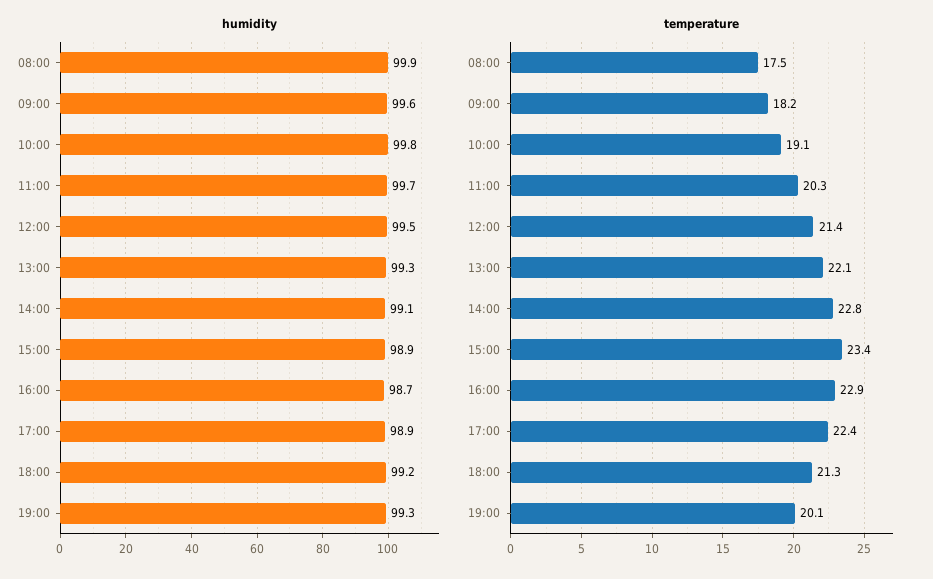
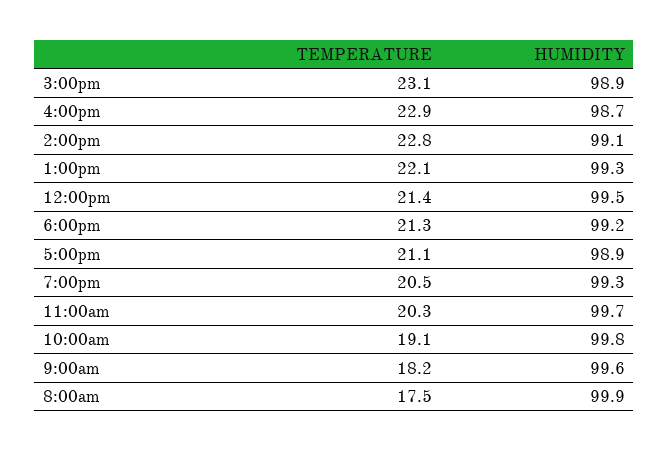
temperature, 15:00: 23.4 -> 23.1
temperature, 17:00: 22.4 -> 21.1
temperature, 19:00: 20.1 -> 20.5

